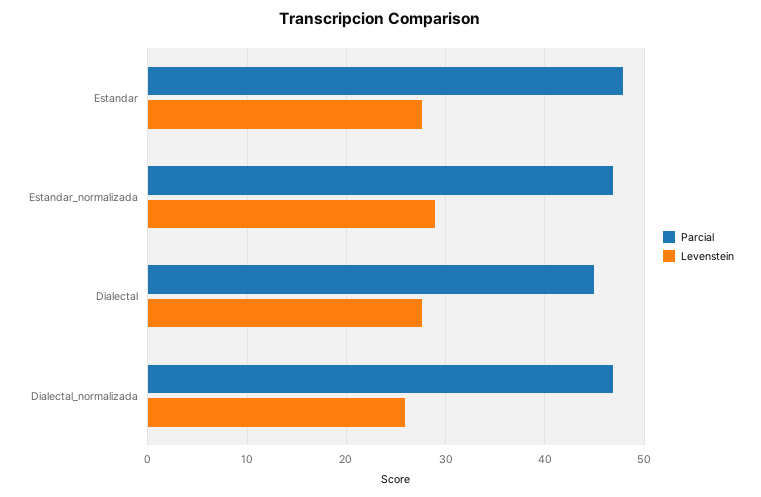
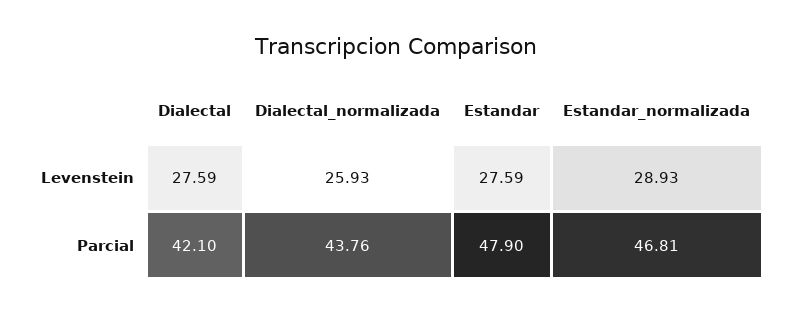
Parcial, Dialectal: 45 -> 42.1
Parcial, Dialectal_normalizada: 47 -> 43.76

